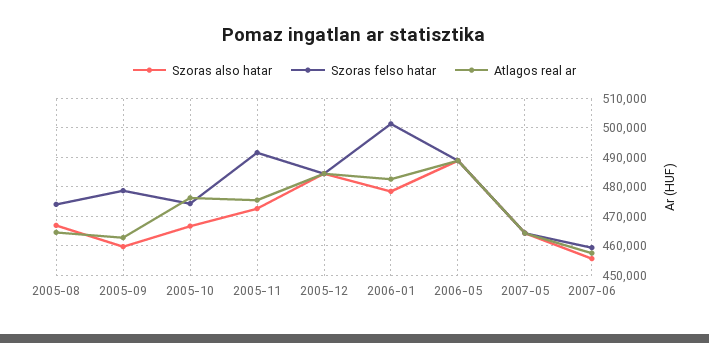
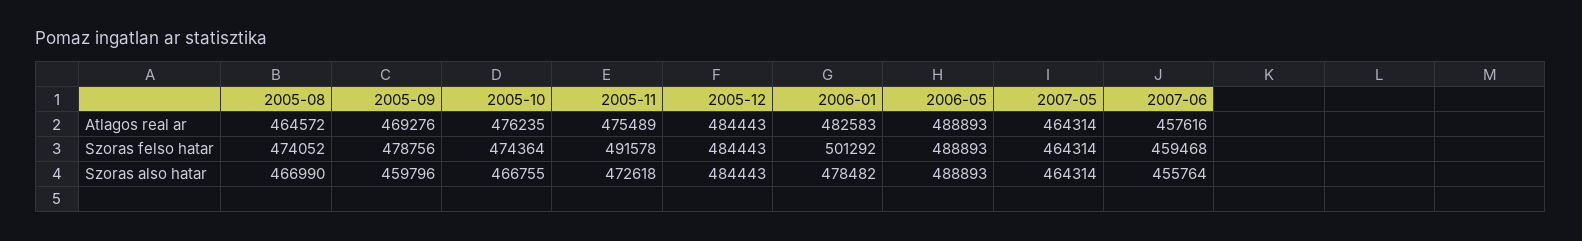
Atlagos real ar, 2005-09: 462500 -> 469276

